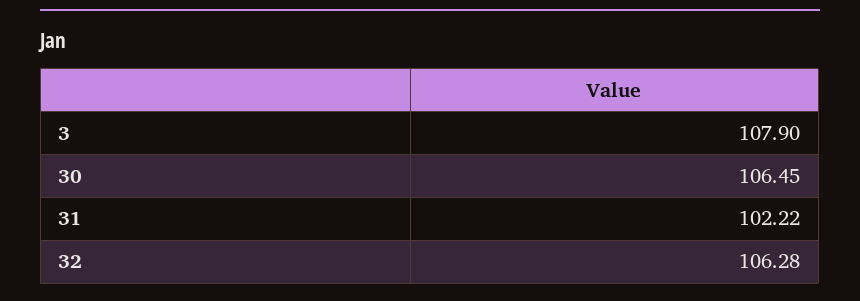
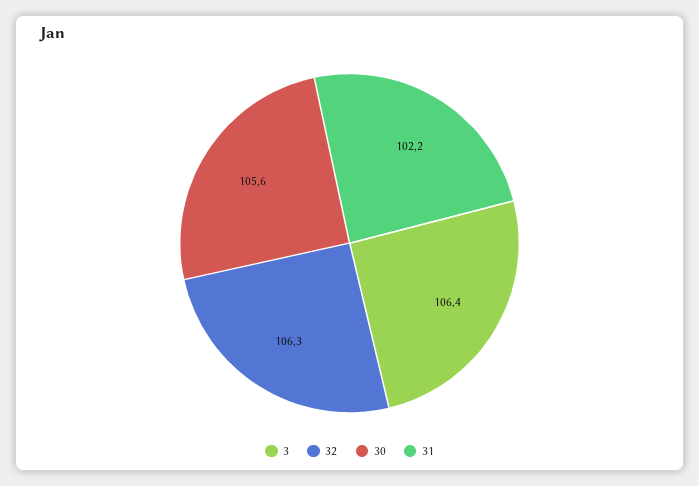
3: 107.9 -> 106.4
30: 106.45 -> 105.6

